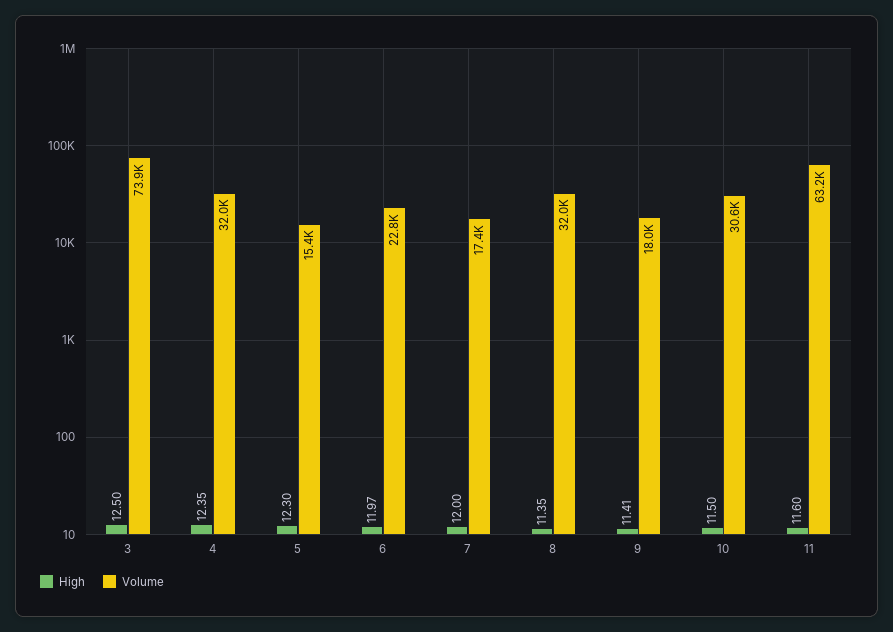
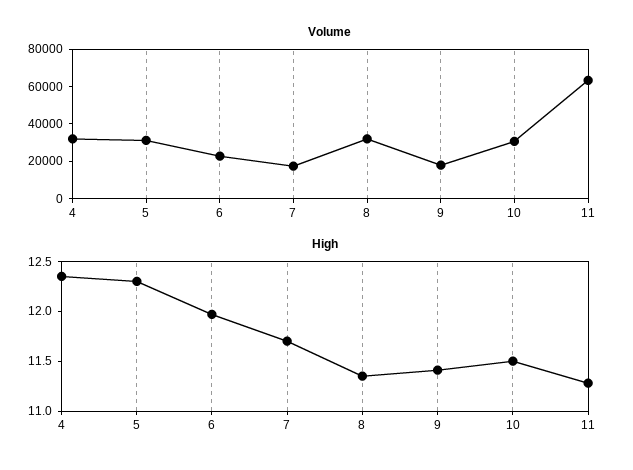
High, 3: 12.5 -> none
Volume, 3: 73900 -> none
Volume, 5: 15400 -> 30000
High, 7: 12 -> 11.7
High, 11: 11.6 -> 11.3

